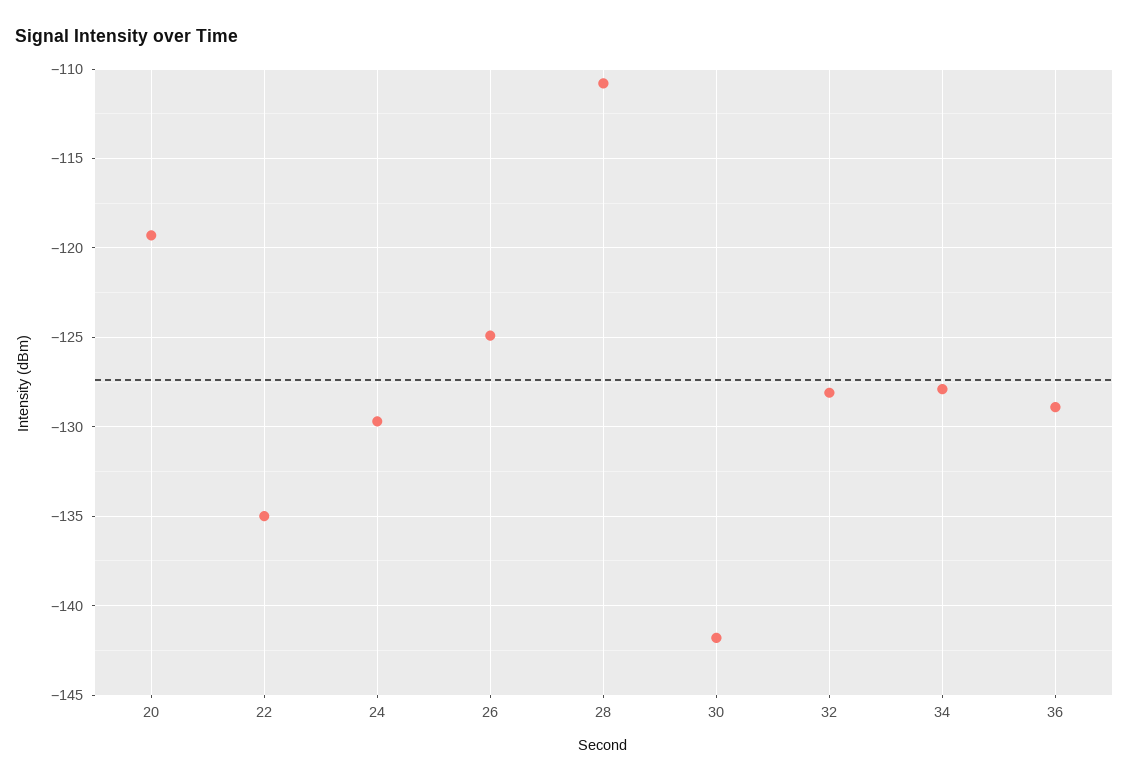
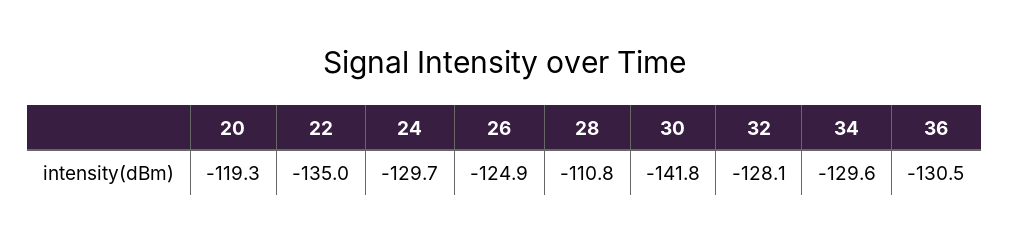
34: -128 -> -129.6
36: -129 -> -130.5

